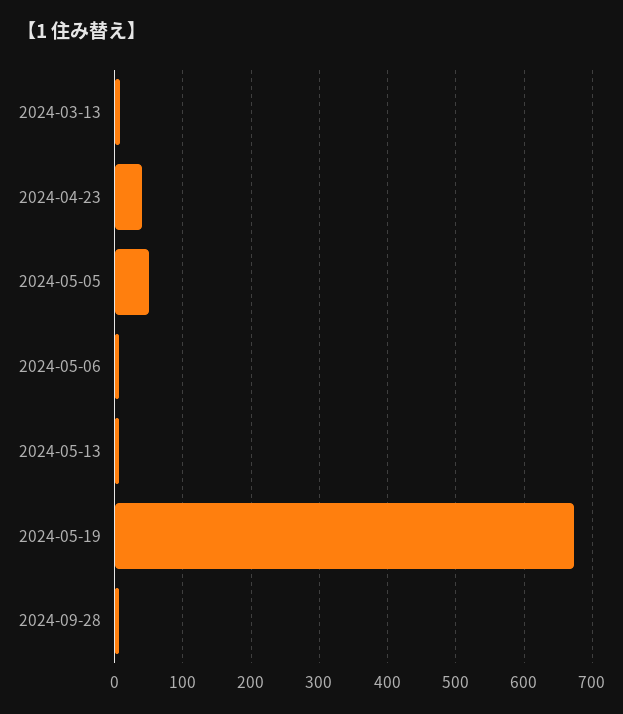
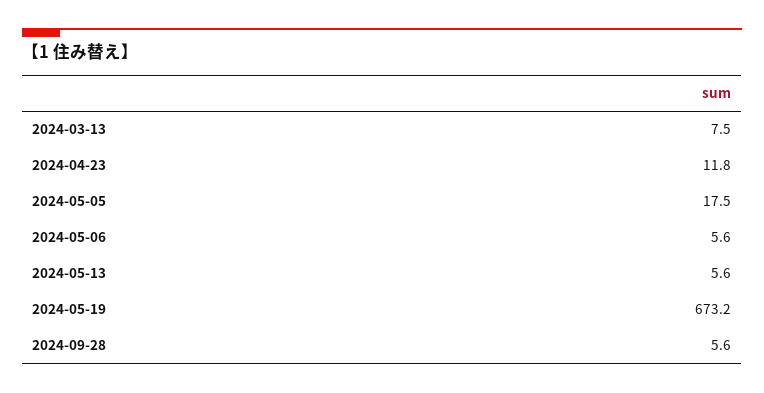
2024-04-23: 40 -> 11.8
2024-05-05: 50 -> 17.5

